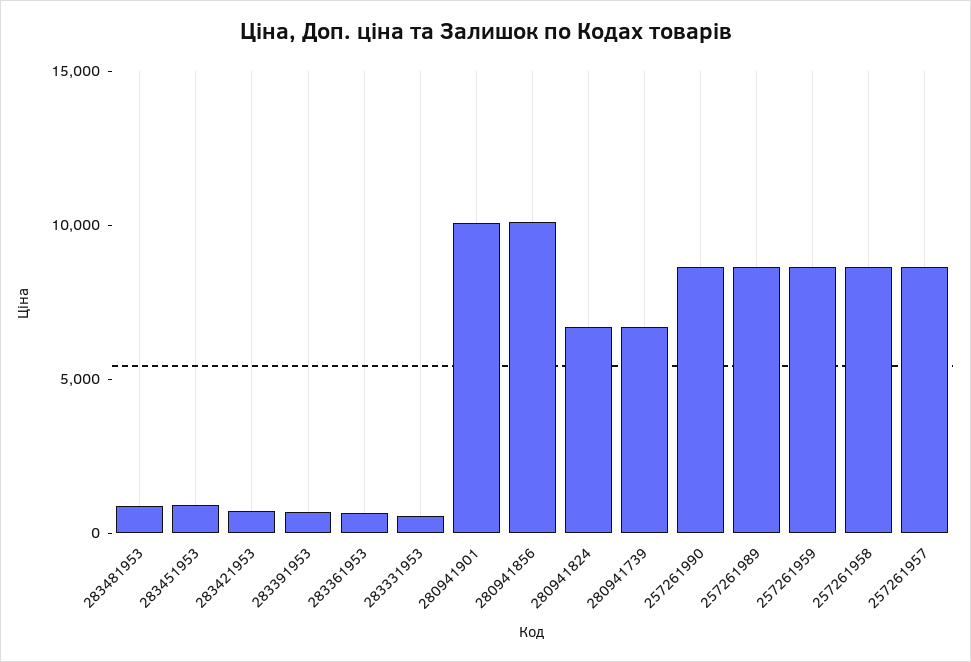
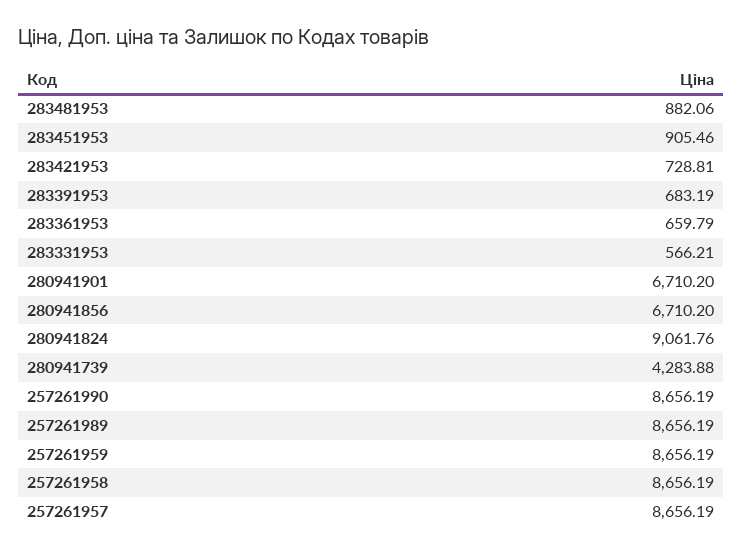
280941901: 10000 -> 6710.2
280941856: 10000 -> 6710.2
280941824: 7000 -> 9061.76
280941739: 7000 -> 4283.88

